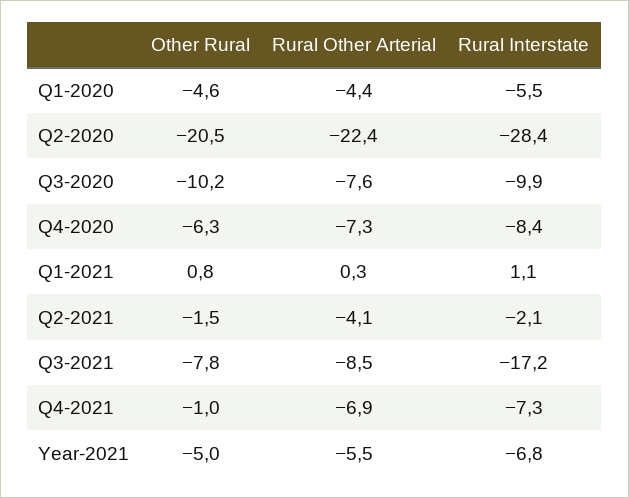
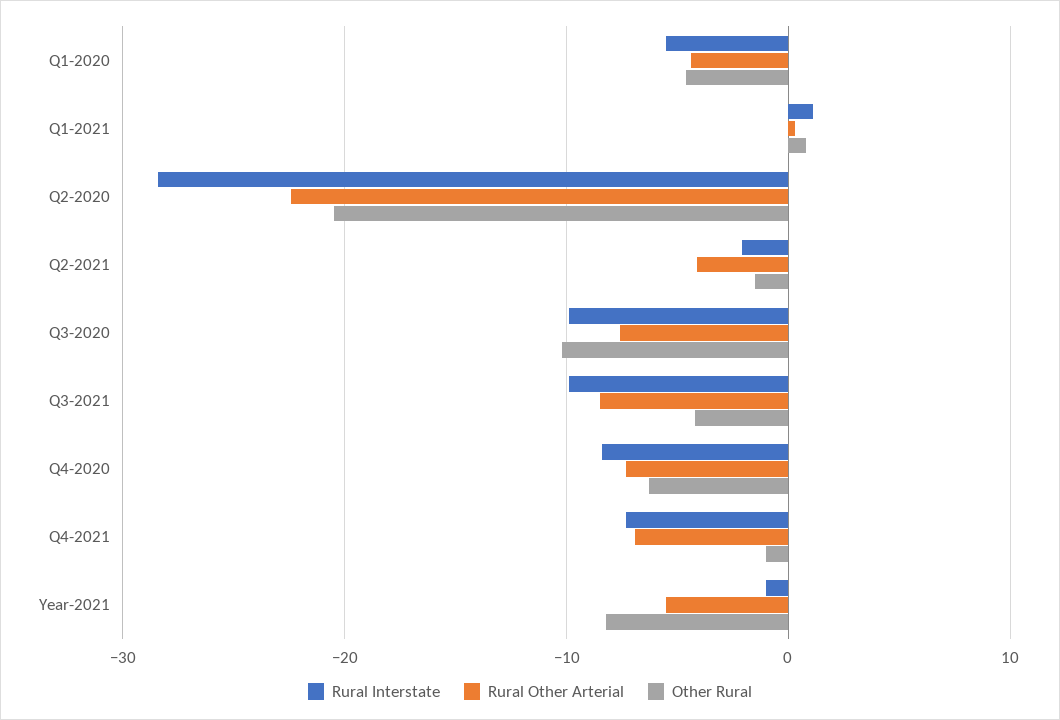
Other Rural, Q3-2021: -7.8 -> -4
Rural Interstate, Q3-2021: -17.2 -> -10
Other Rural, Year-2021: -5 -> -8
Rural Interstate, Year-2021: -6.8 -> -1

